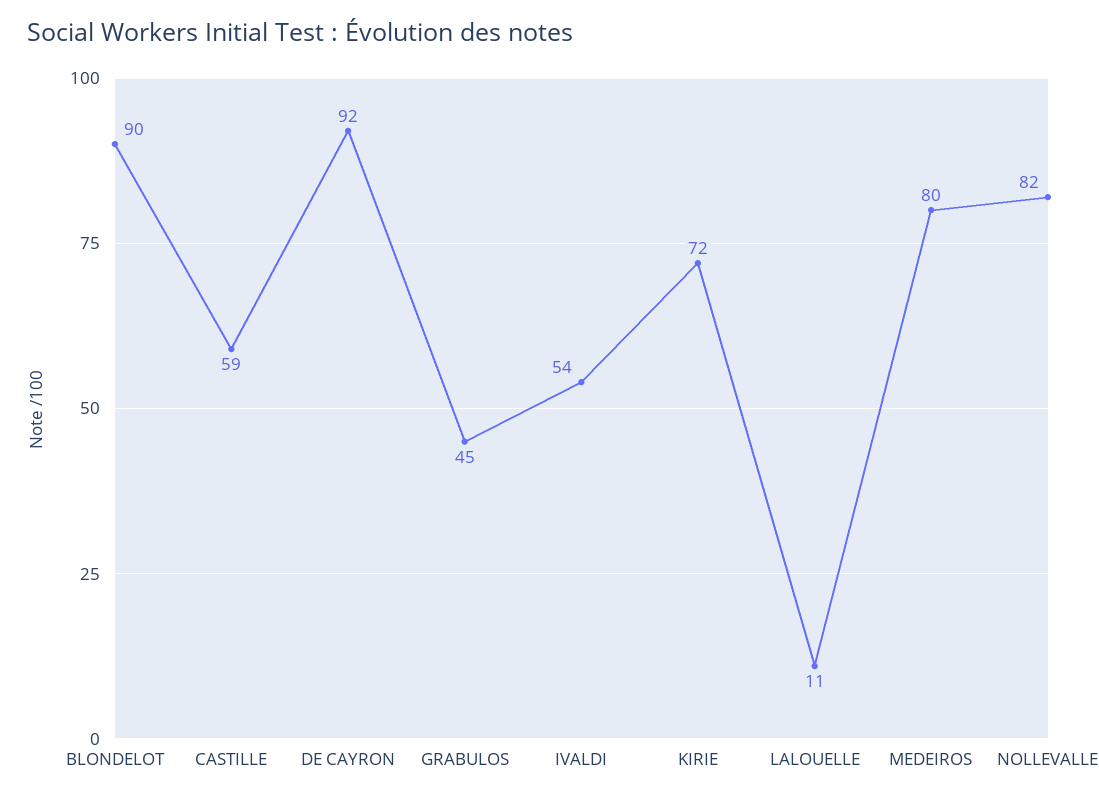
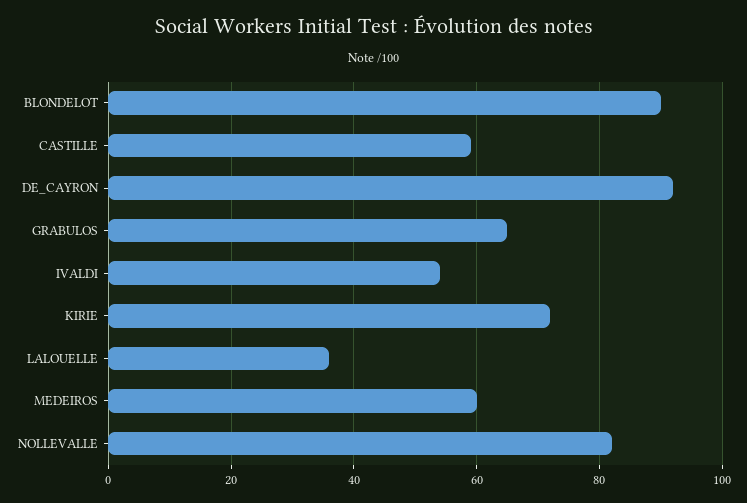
GRABULOS: 45 -> 65
LALOUELLE: 11 -> 35
MEDEIROS: 80 -> 60

